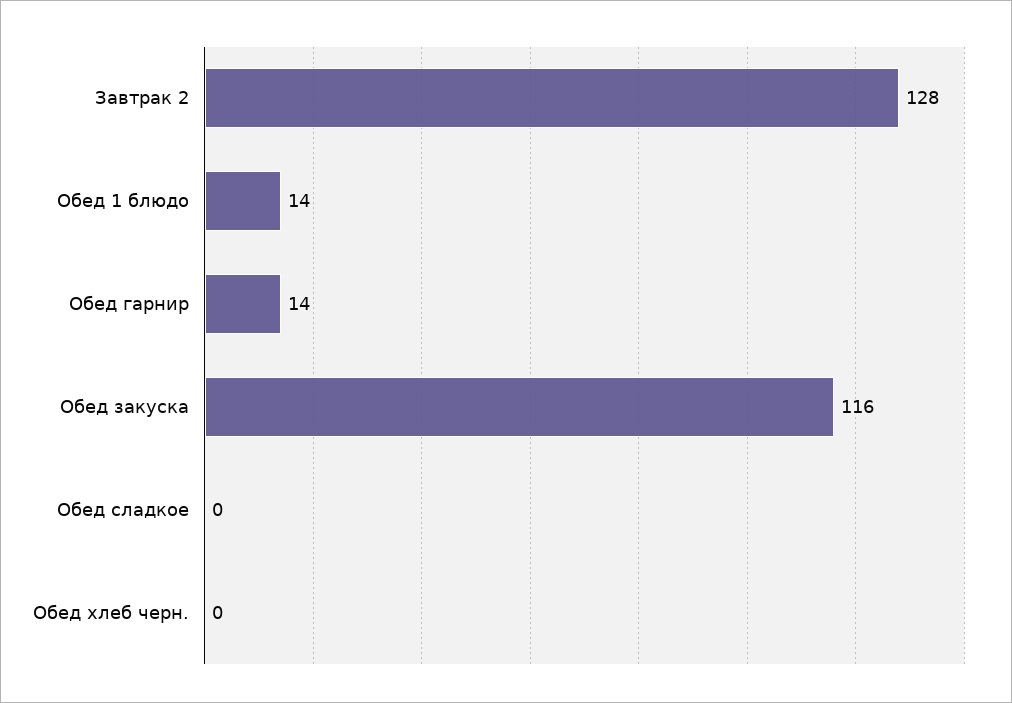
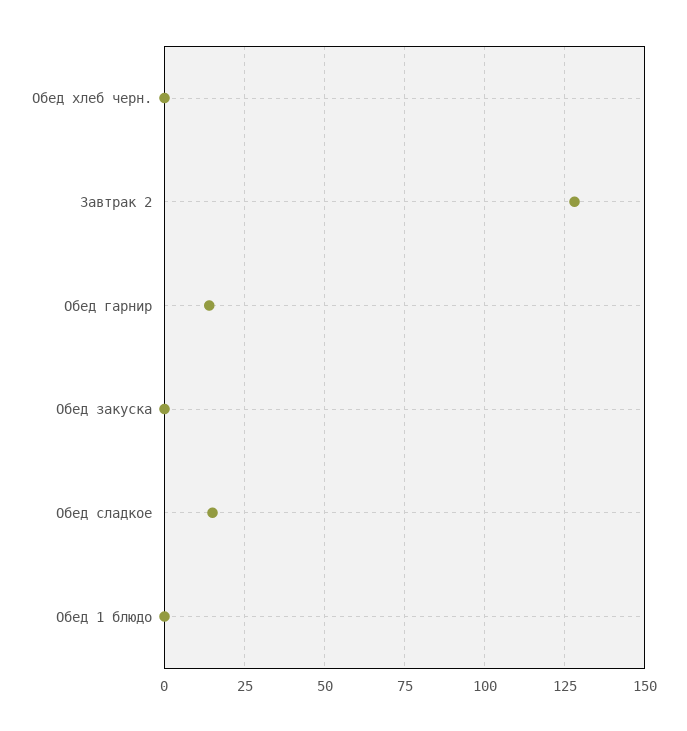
Обед 1 блюдо: 14 -> 0
Обед закуска: 116 -> 0
Обед сладкое: 0 -> 15

